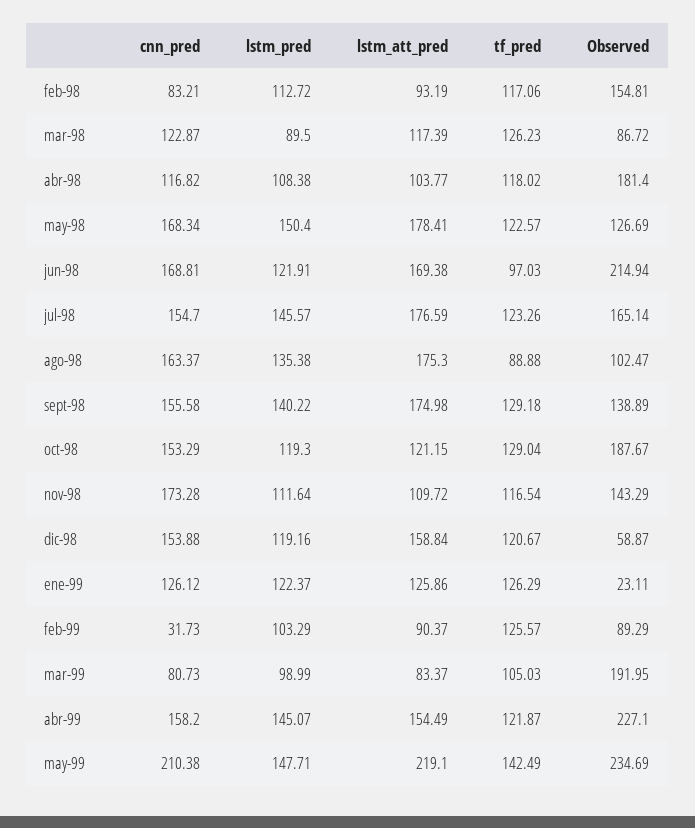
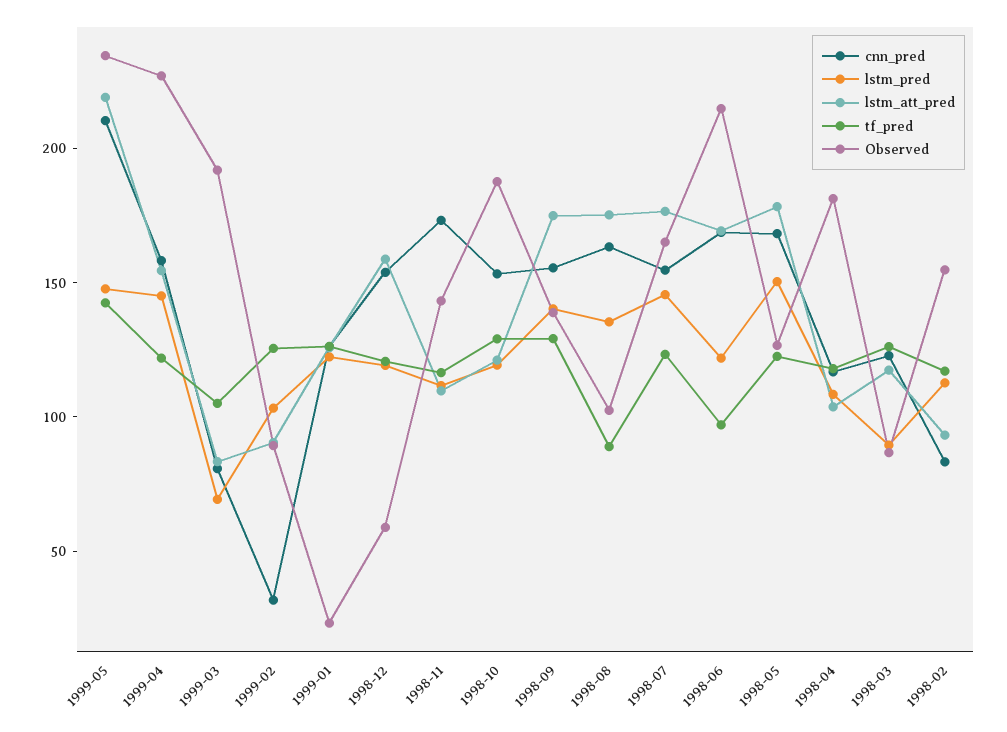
lstm_pred, mar-99: 98.99 -> 70

